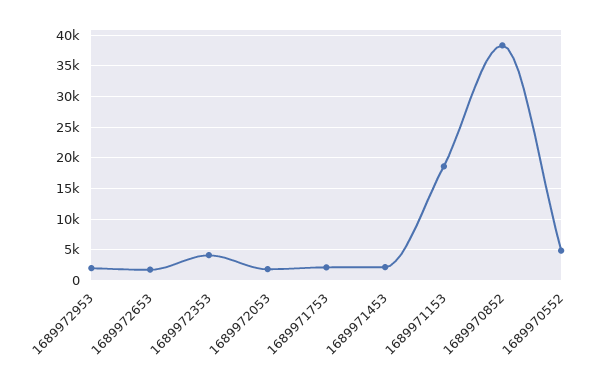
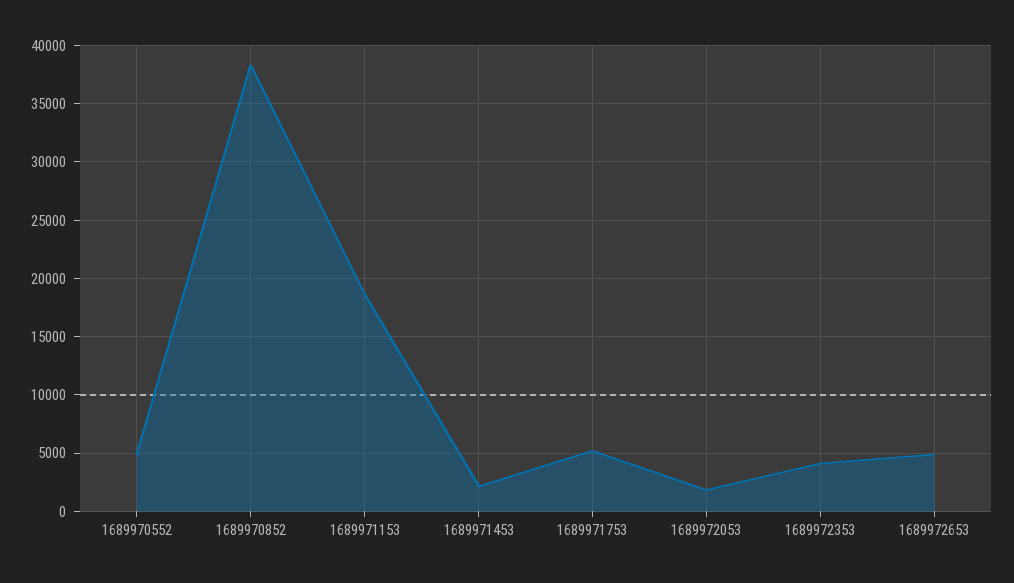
1689972953: 2000 -> none
1689972653: 2000 -> 5000
1689971753: 2000 -> 5000

